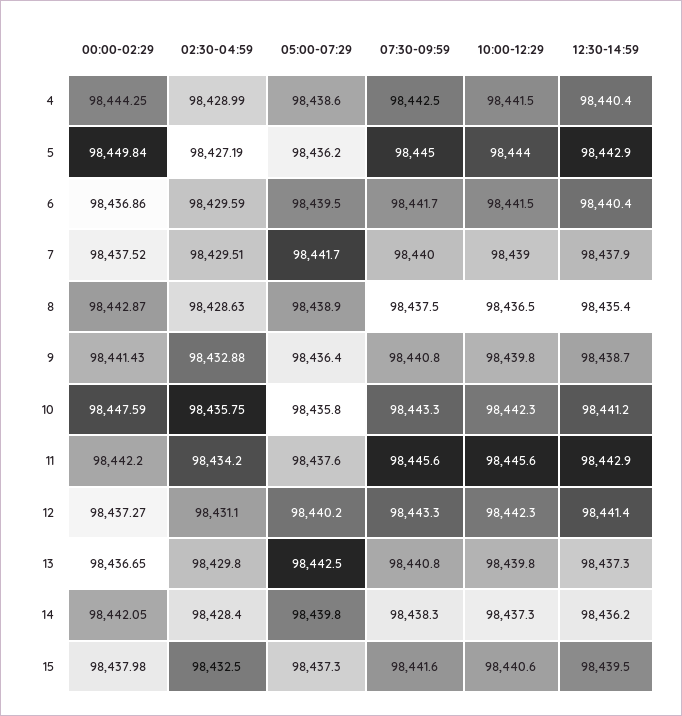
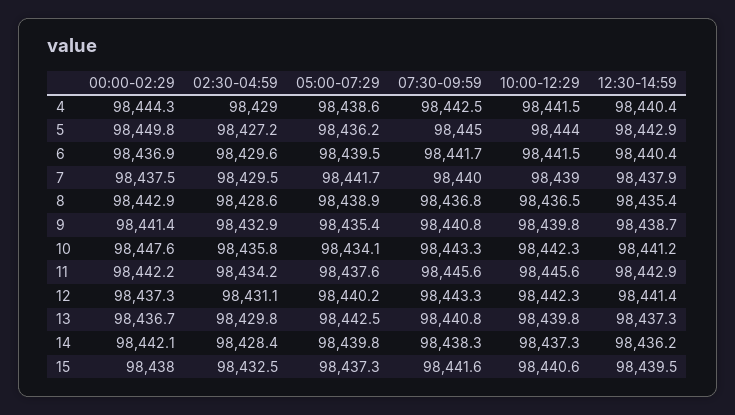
07:30-09:59, 8: 98437.5 -> 98436.8
05:00-07:29, 9: 98436.4 -> 98435.4
05:00-07:29, 10: 98435.8 -> 98434.1

